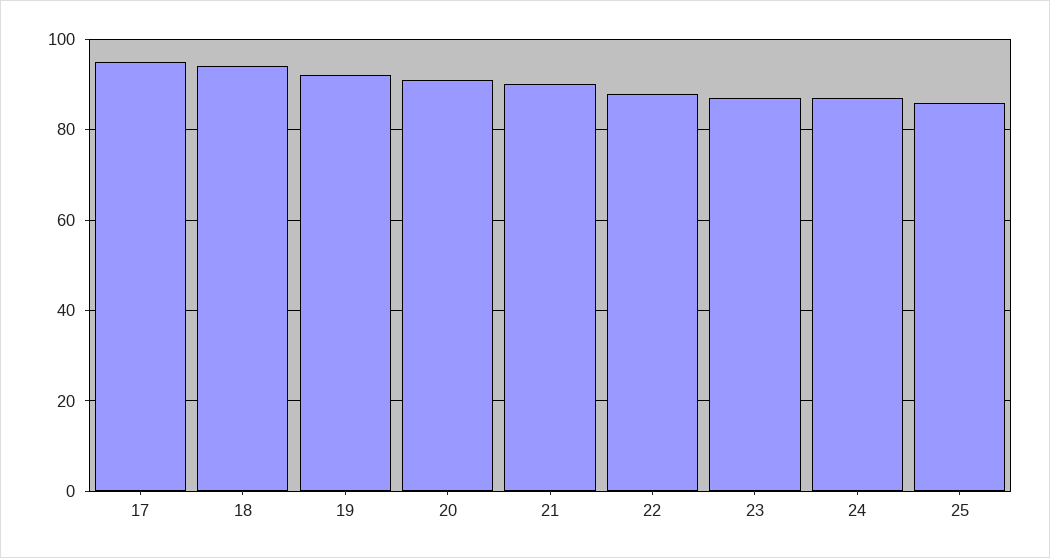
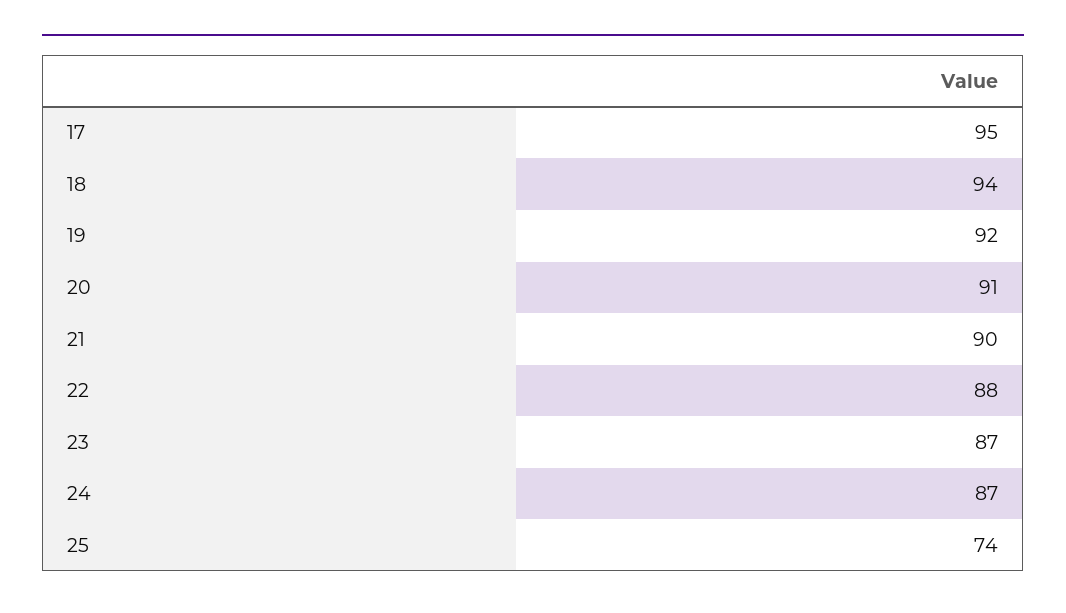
25: 85 -> 74

